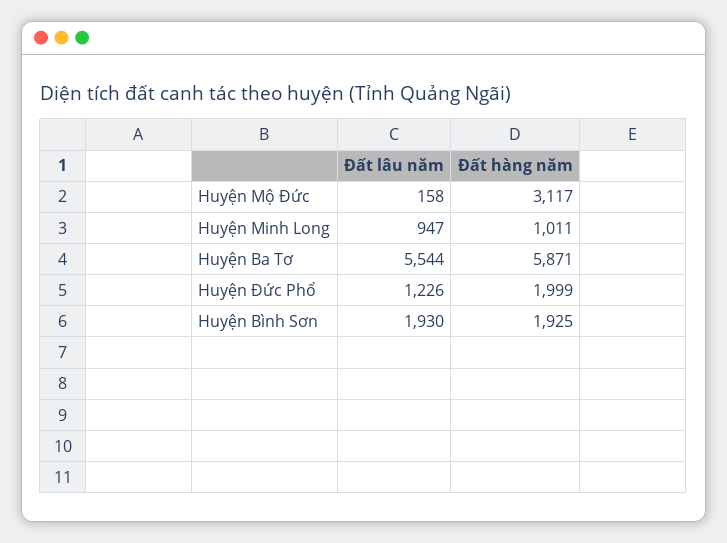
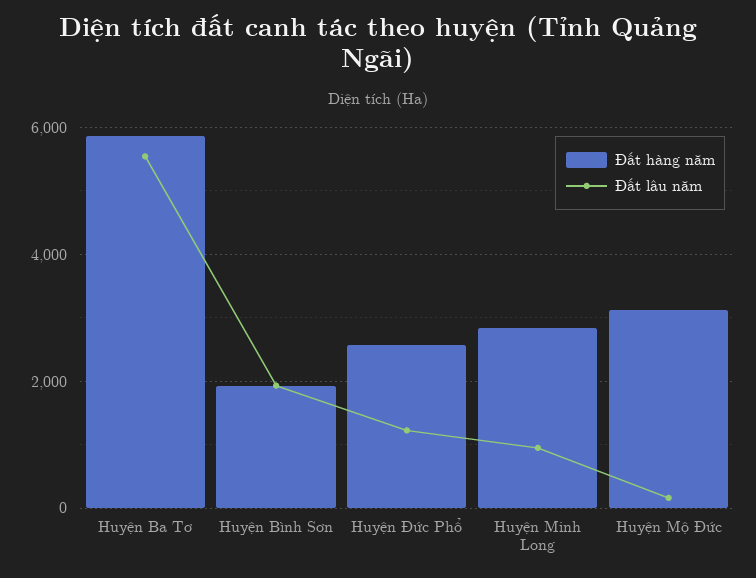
Đất hàng năm, Huyện Minh Long: 1011 -> 2800
Đất hàng năm, Huyện Đức Phổ: 1999 -> 2600

